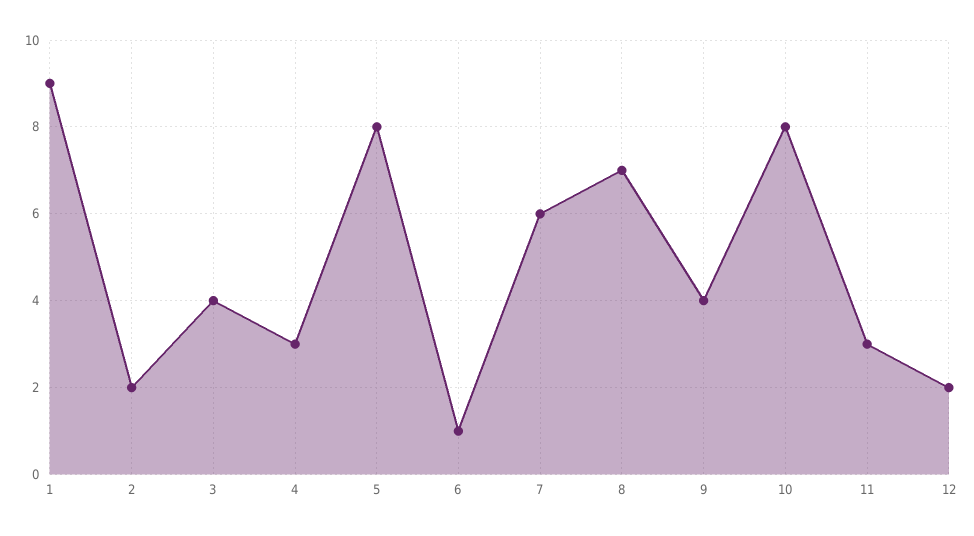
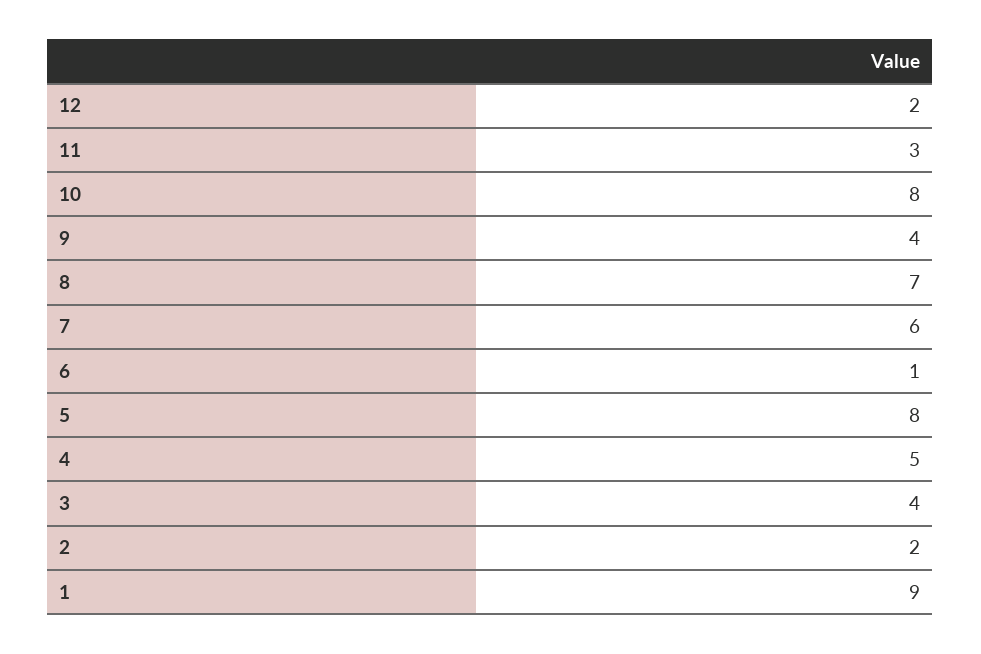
4: 3 -> 5

